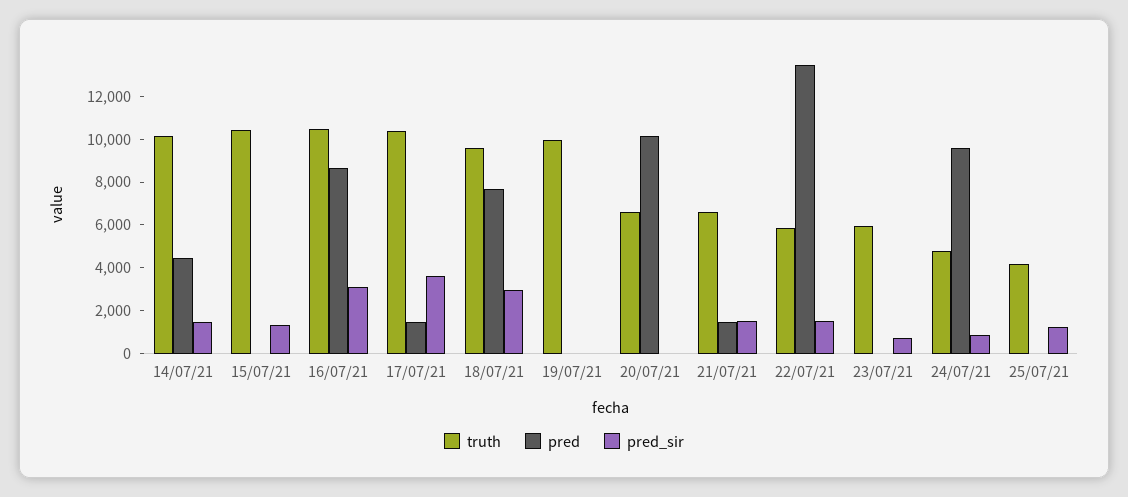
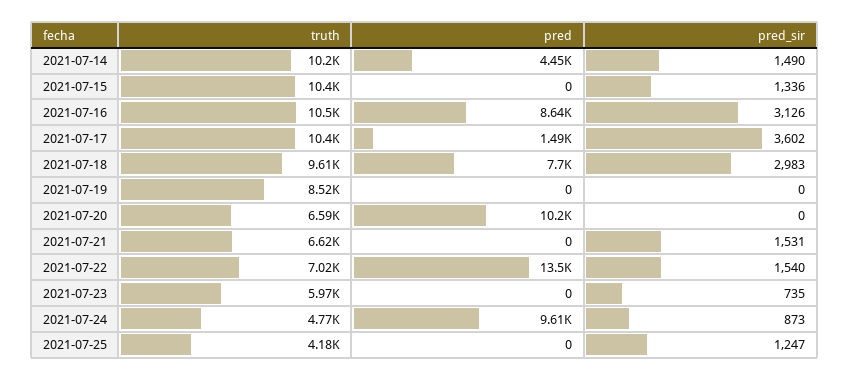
truth, 19/07/21: 10000 -> 8520
pred, 21/07/21: 1500 -> 0
truth, 22/07/21: 6000 -> 7020

